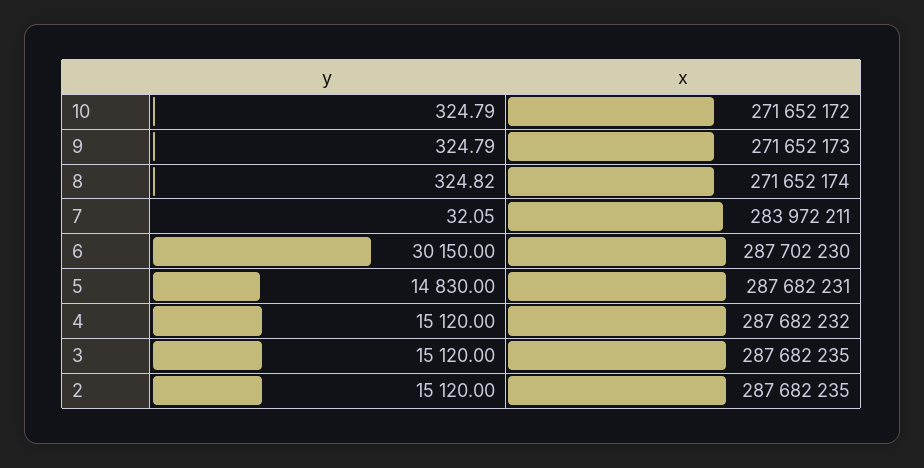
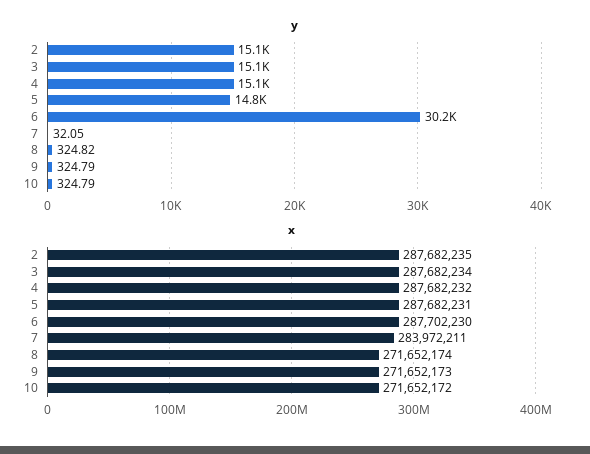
x, 3: 287682235 -> 287682234

